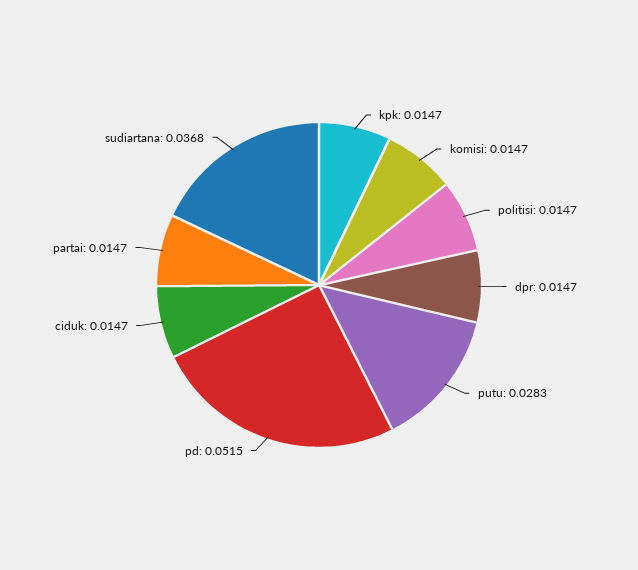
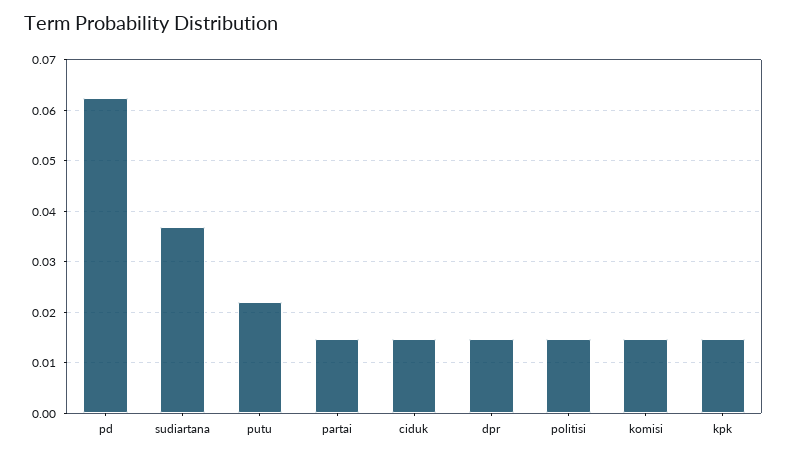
putu: 0.0283 -> 0.022
pd: 0.0515 -> 0.062

